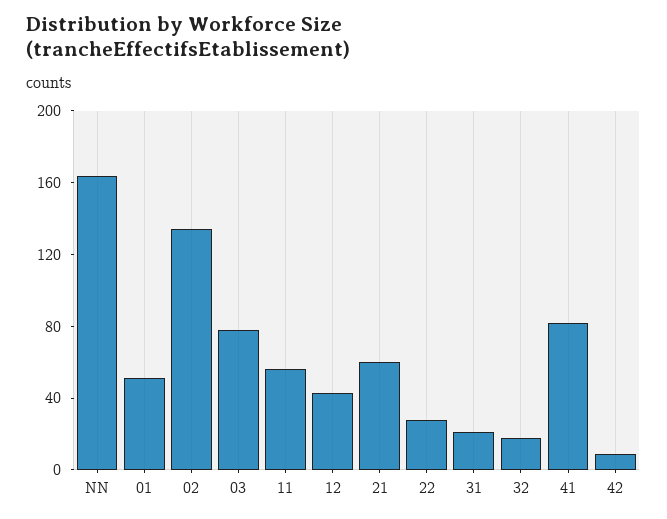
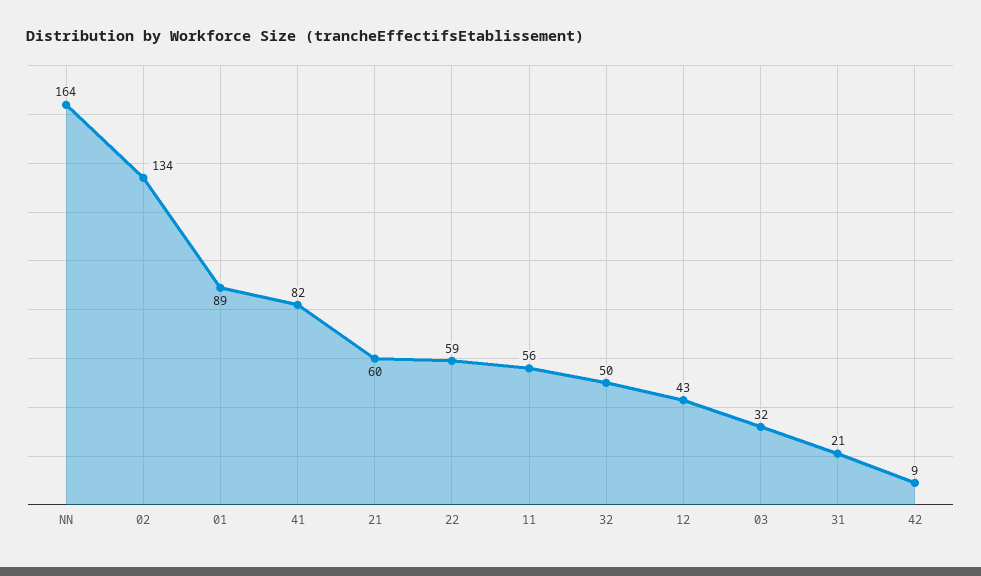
01: 50 -> 89
03: 80 -> 32
22: 30 -> 59
32: 20 -> 50

